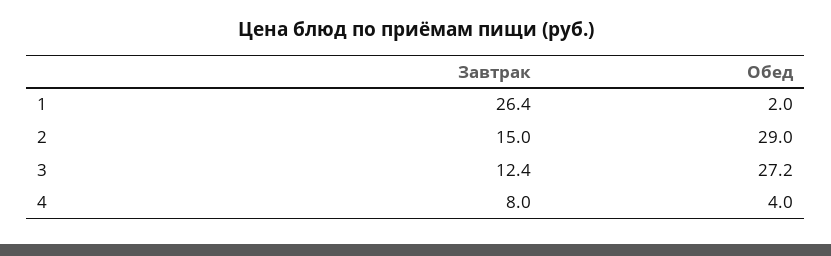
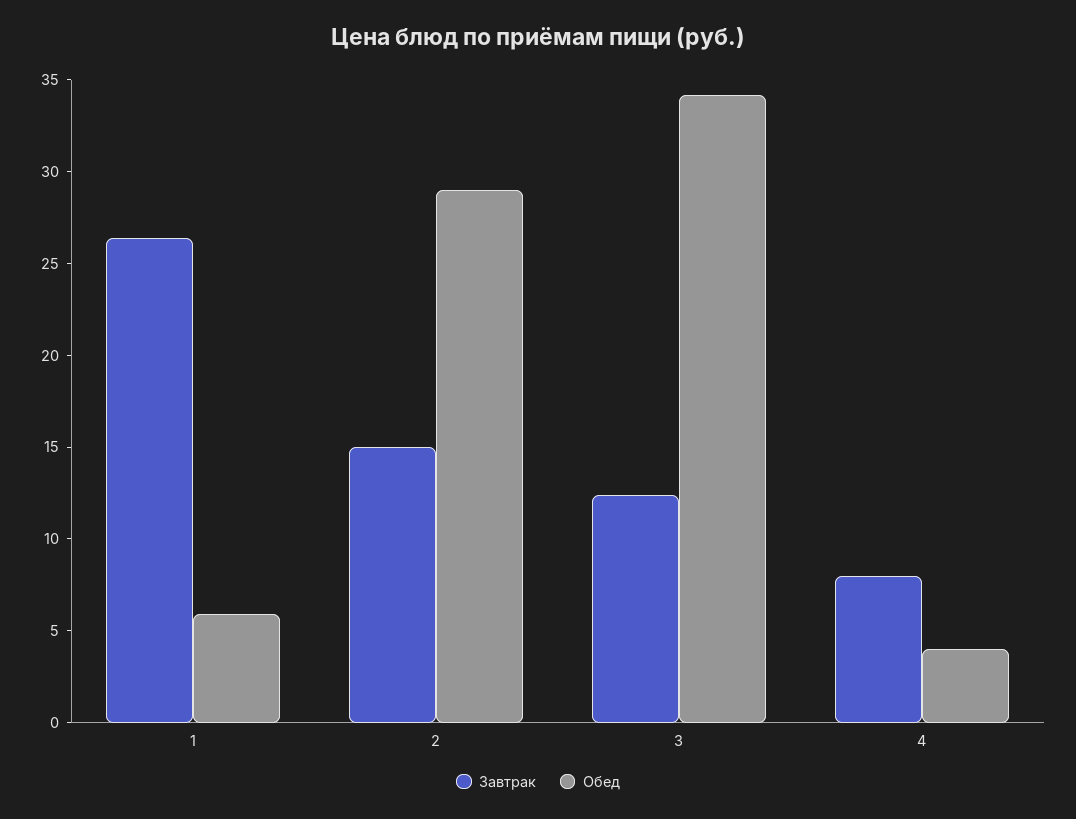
Обед, 1: 2 -> 6
Обед, 3: 27.2 -> 34

